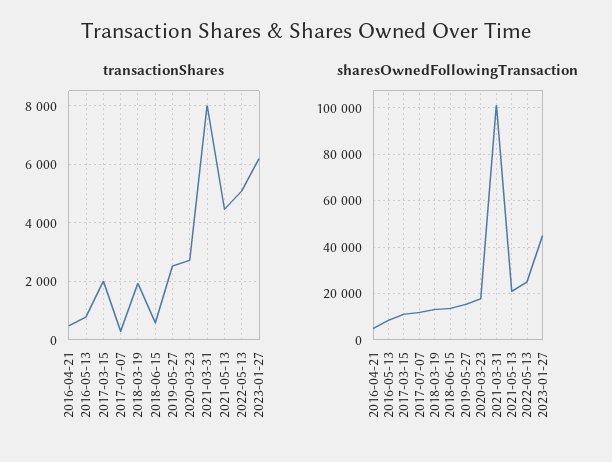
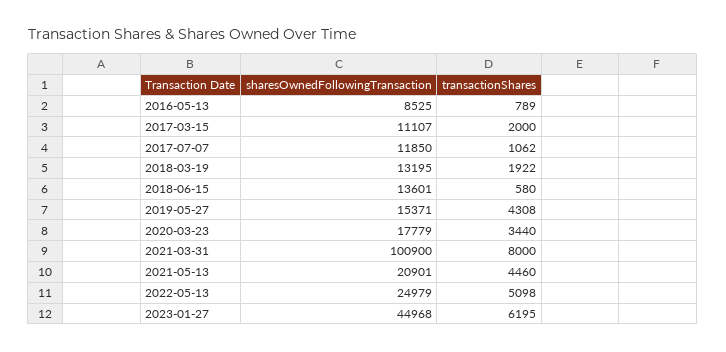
transactionShares, 2016-04-21: 500 -> none
transactionShares, 2017-07-07: 250 -> 1062
transactionShares, 2019-05-27: 2500 -> 4308
transactionShares, 2020-03-23: 2750 -> 3440
sharesOwnedFollowingTransaction, 2016-04-21: 5000 -> none

